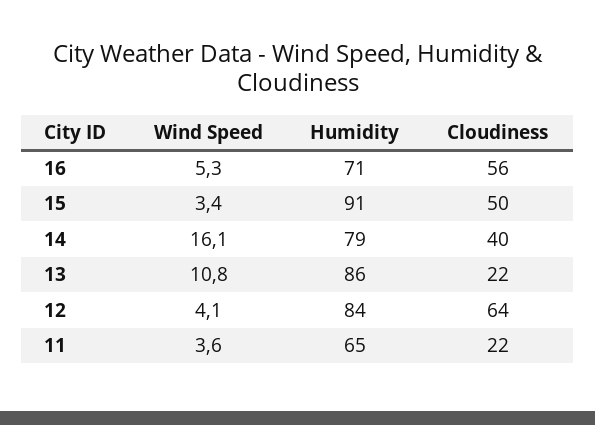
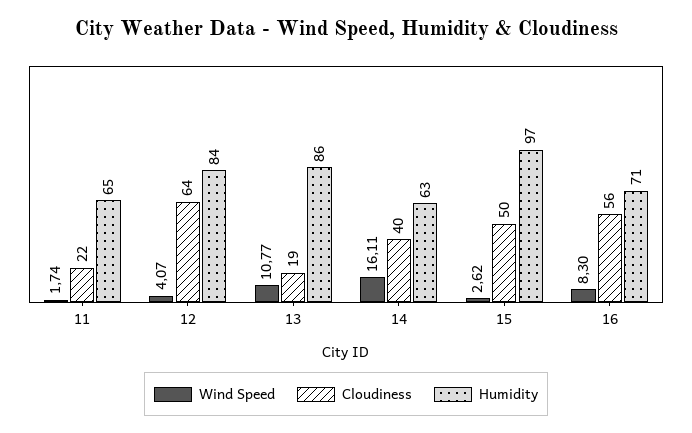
Wind Speed, 16: 5.3 -> 8.3
Wind Speed, 15: 3.4 -> 2.62
Humidity, 15: 91 -> 97
Humidity, 14: 79 -> 63
Cloudiness, 13: 22 -> 19
Wind Speed, 11: 3.6 -> 1.74

